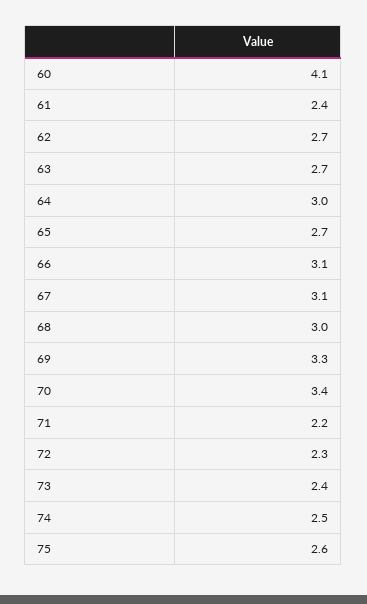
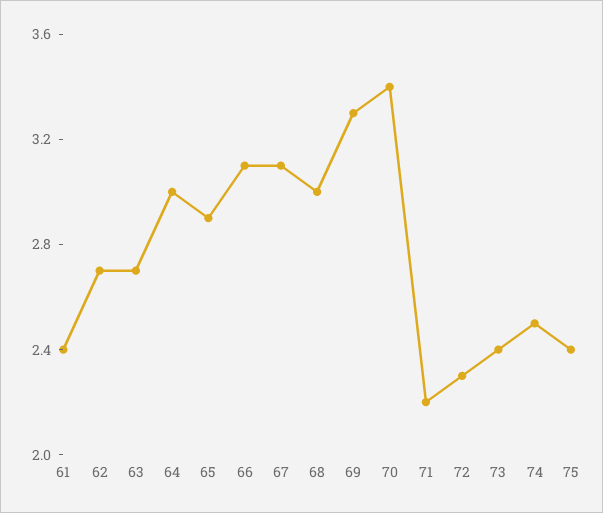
60: 4.1 -> none
65: 2.7 -> 2.9
75: 2.6 -> 2.4

